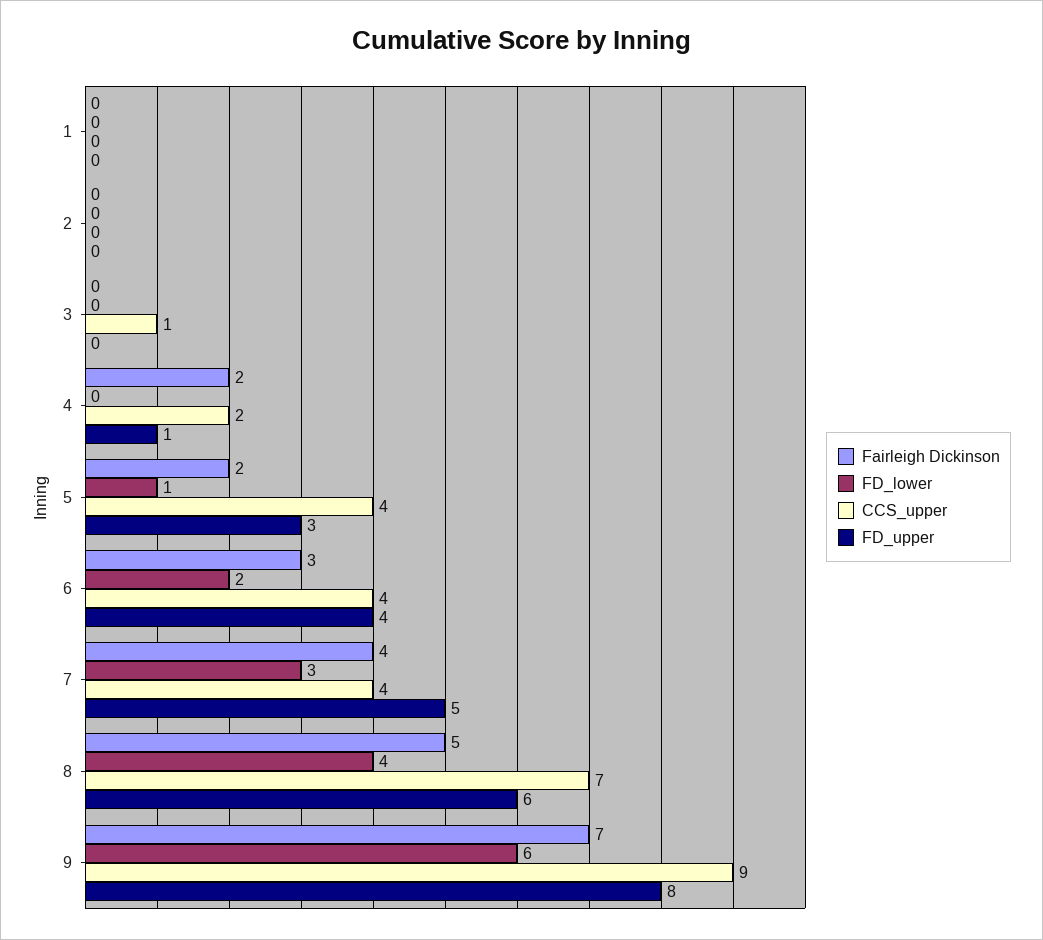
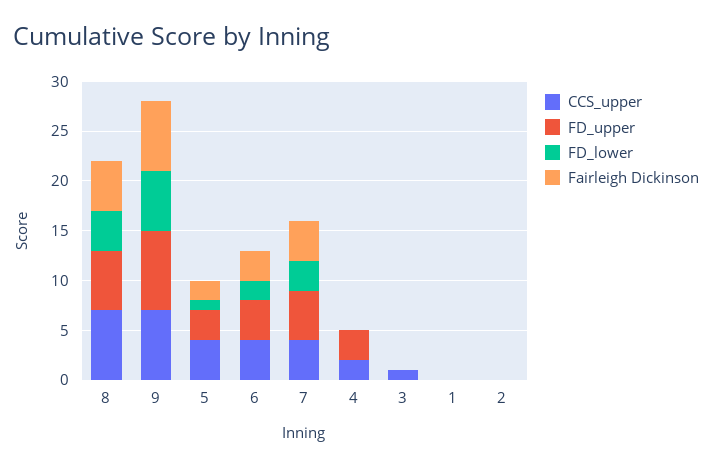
Fairleigh Dickinson, 4: 2 -> 0
FD_upper, 4: 1 -> 3
CCS_upper, 9: 9 -> 7

